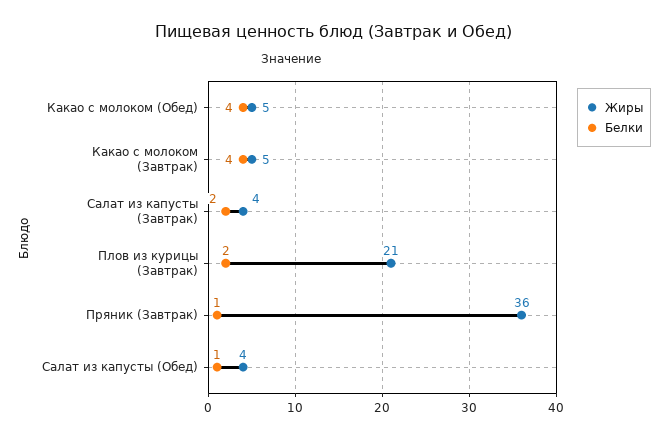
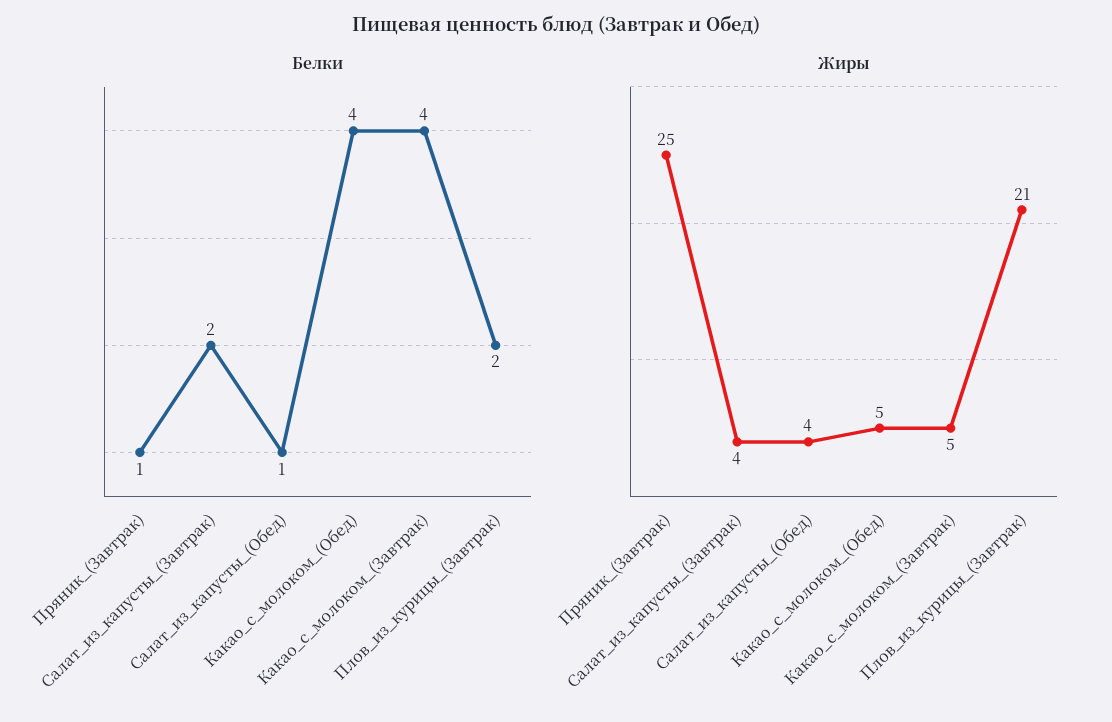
Жиры, Пряник (Завтрак): 36 -> 25

